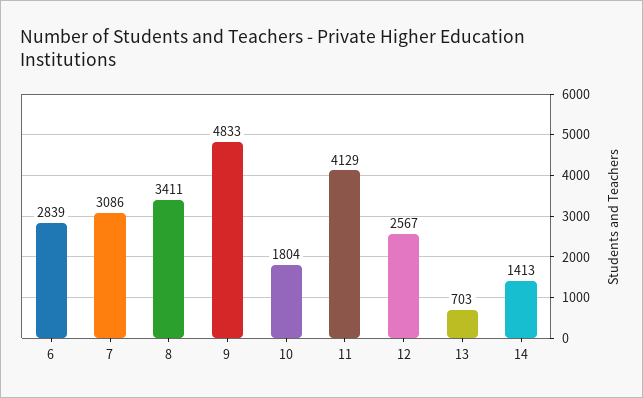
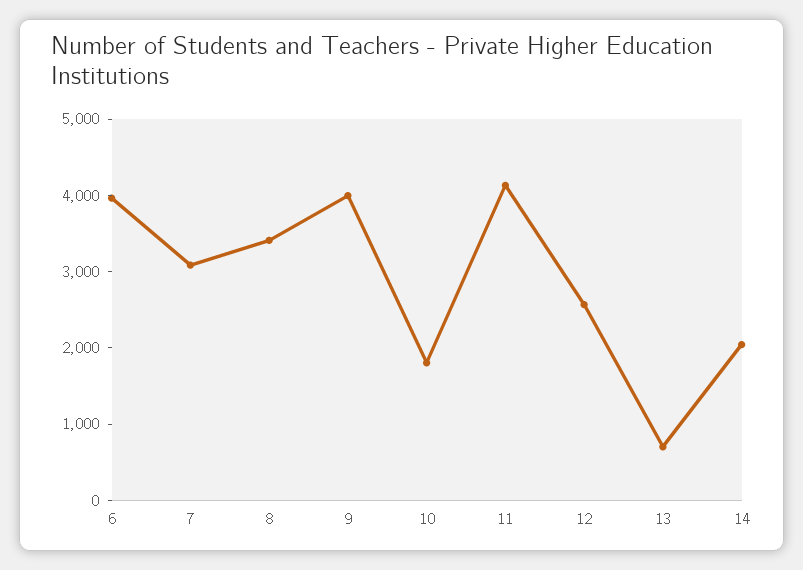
6: 2839 -> 4000
9: 4833 -> 4000
14: 1413 -> 2000

